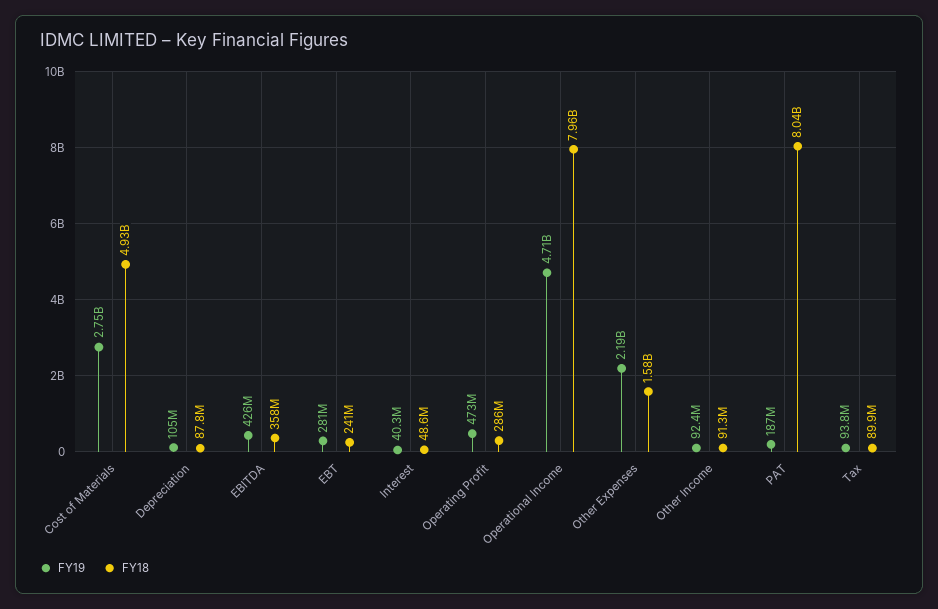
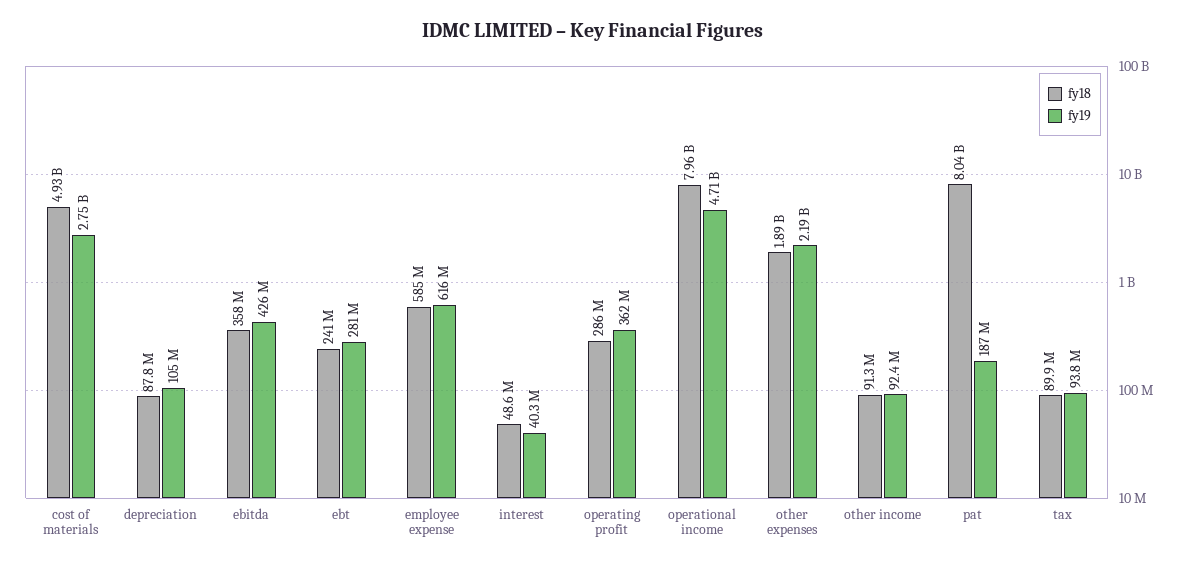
FY19, Operating Profit: 473000000 -> 362000000
FY18, Other Expenses: 1580000000 -> 1890000000
FY18, employee expense: none -> 585000000
FY19, employee expense: none -> 616000000

